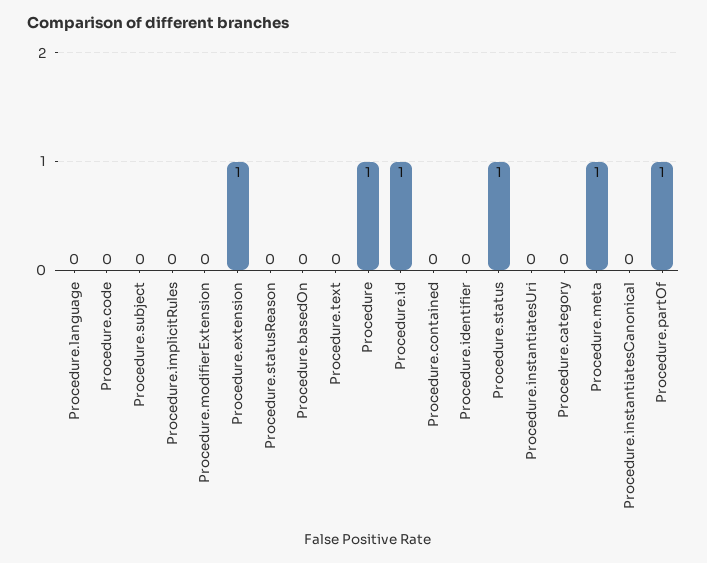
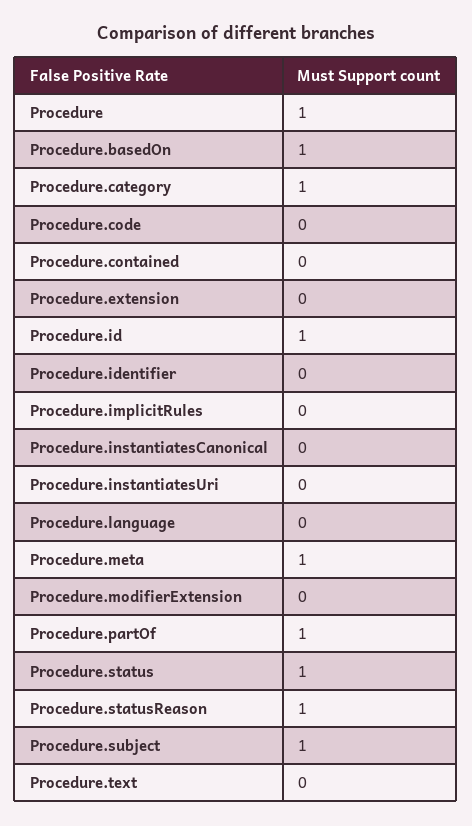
Procedure.subject: 0 -> 1
Procedure.extension: 1 -> 0
Procedure.statusReason: 0 -> 1
Procedure.basedOn: 0 -> 1
Procedure.category: 0 -> 1

